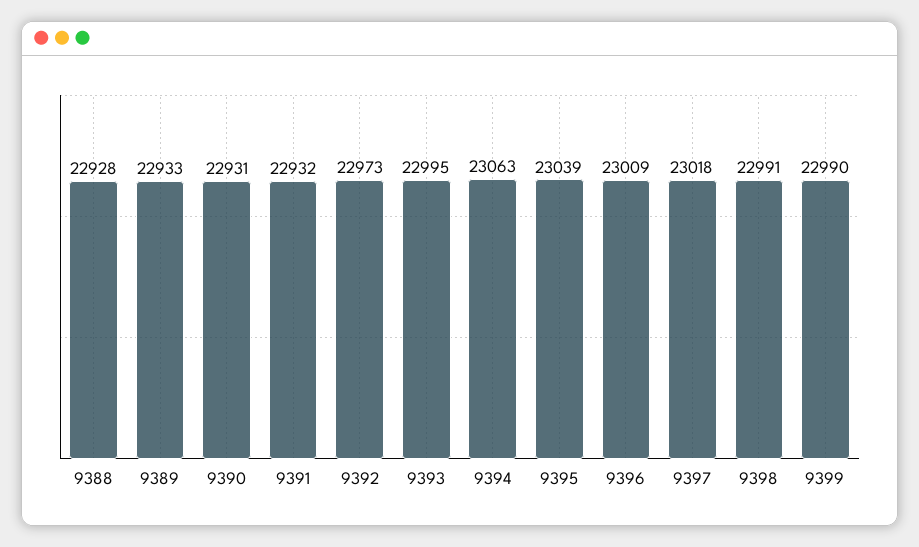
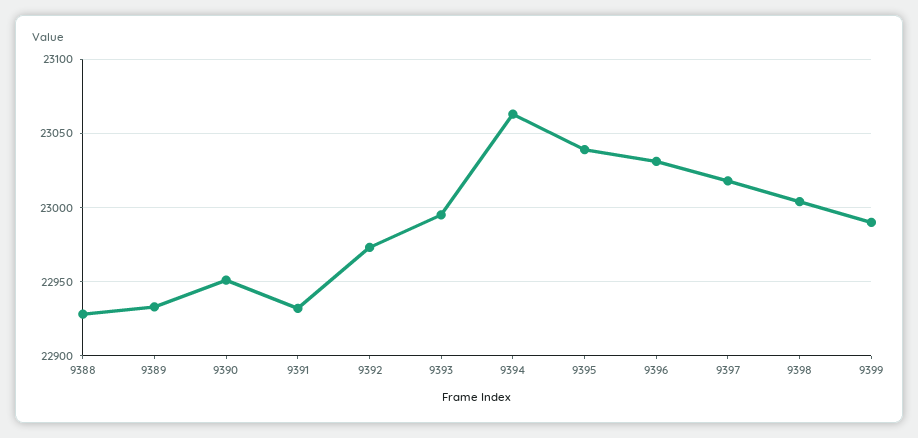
9390: 22931 -> 22950
9396: 23009 -> 23030
9398: 22991 -> 23005

